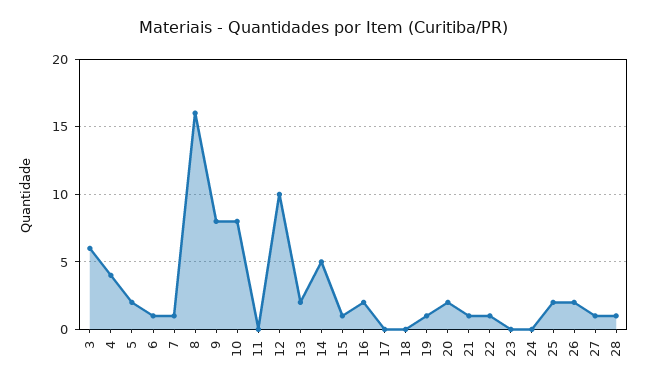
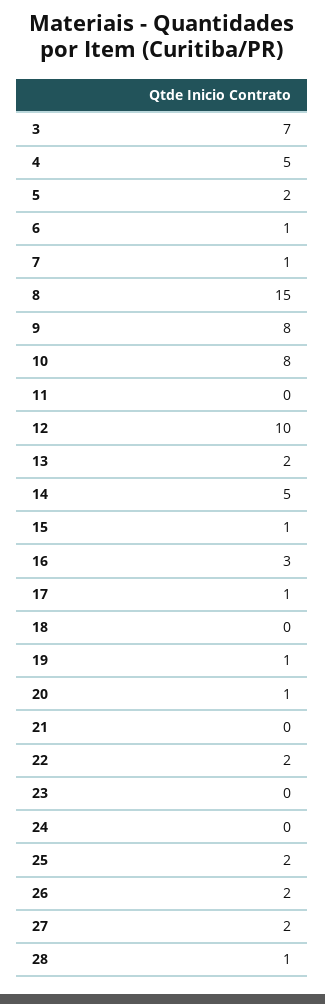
3: 6 -> 7
4: 4 -> 5
8: 16 -> 15
16: 2 -> 3
17: 0 -> 1
20: 2 -> 1
21: 1 -> 0
22: 1 -> 2
27: 1 -> 2

